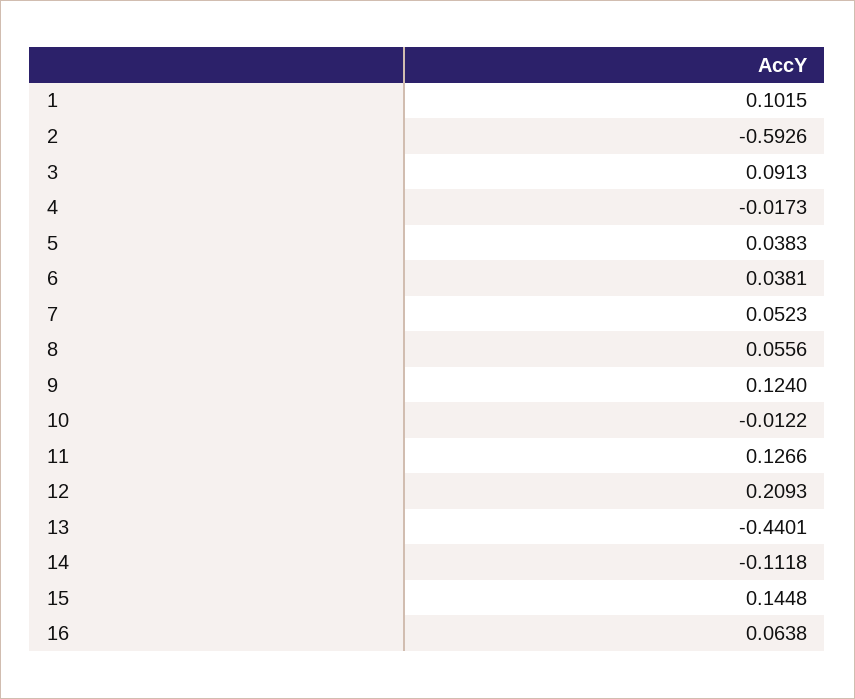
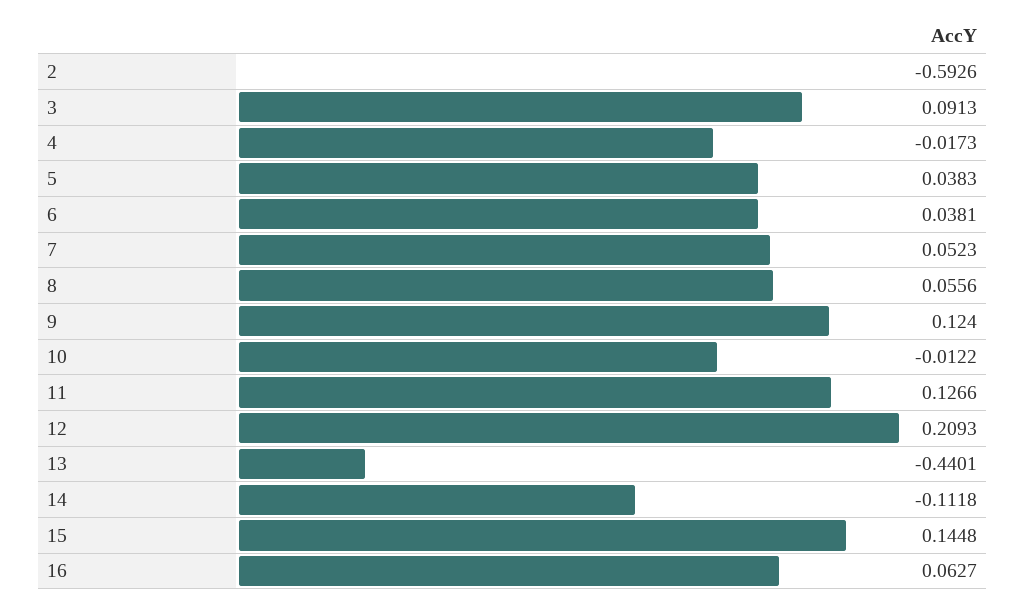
1: 0.1015 -> none
16: 0.0638 -> 0.0627

